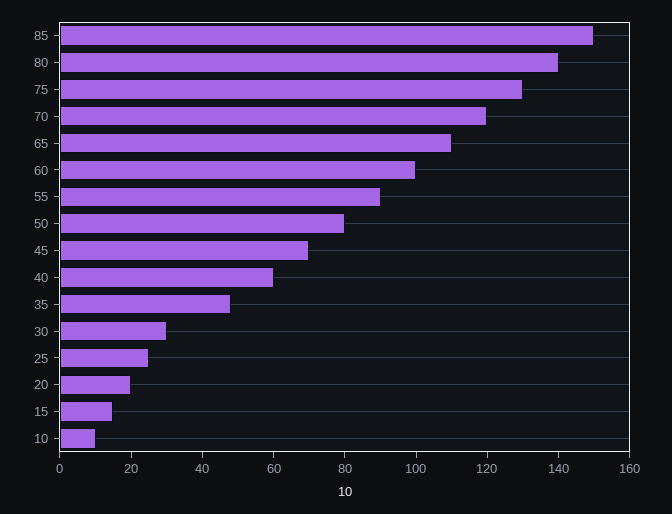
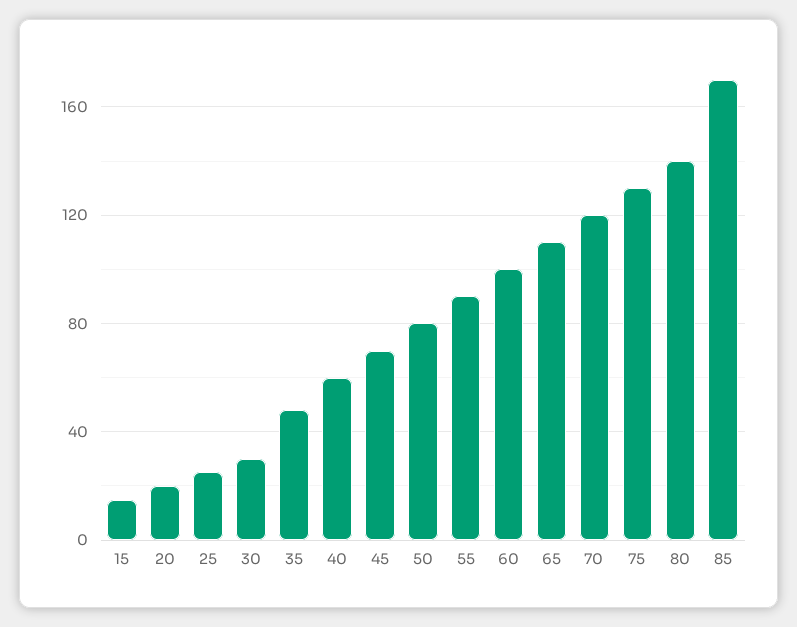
85: 150 -> 170
10: 10 -> none

